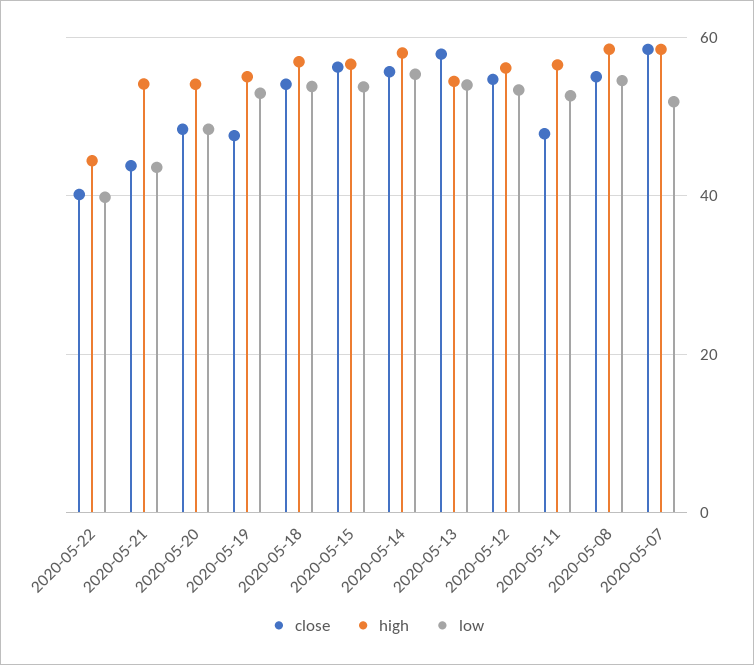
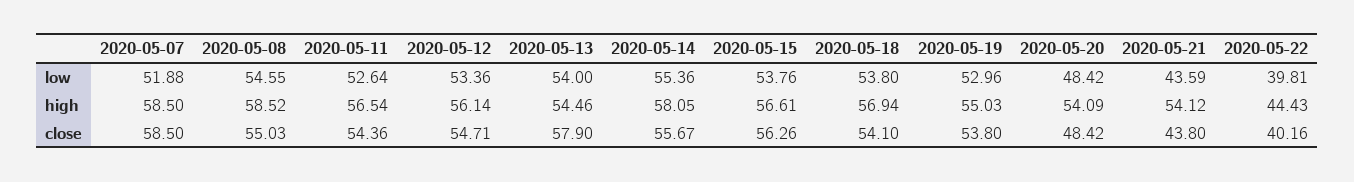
close, 2020-05-19: 48 -> 53.8
close, 2020-05-11: 48 -> 54.36

